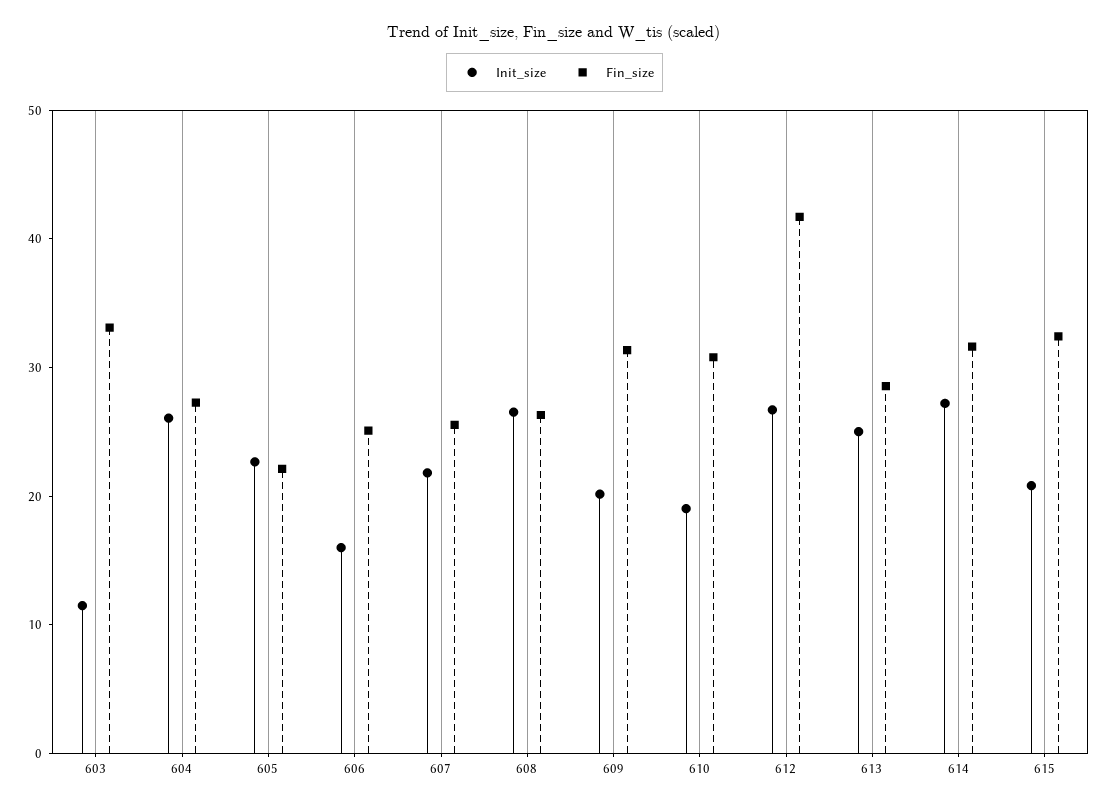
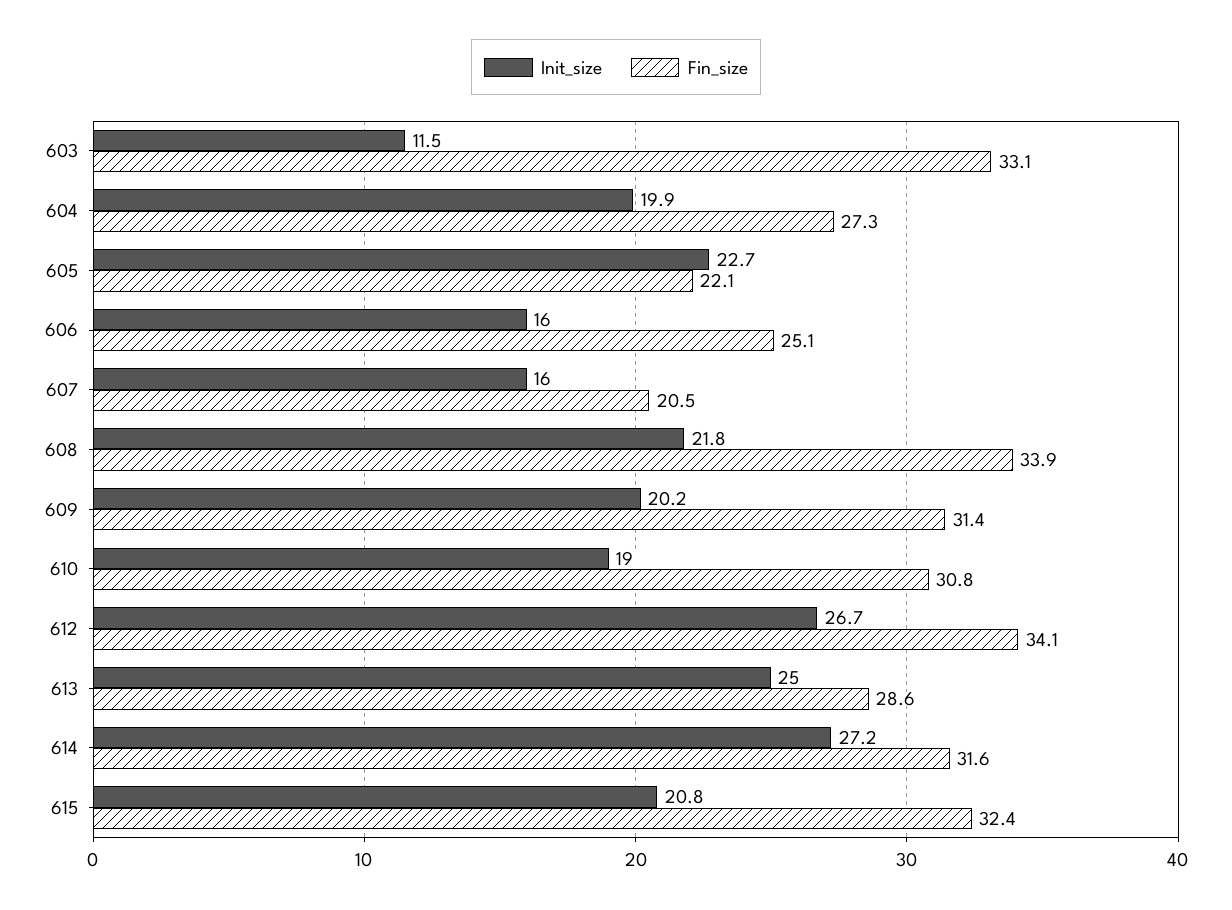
Init_size, 604: 26 -> 19.9
Init_size, 607: 22 -> 16
Fin_size, 607: 26 -> 20.5
Init_size, 608: 26 -> 21.8
Fin_size, 608: 26 -> 33.9
Fin_size, 612: 42 -> 34.1

